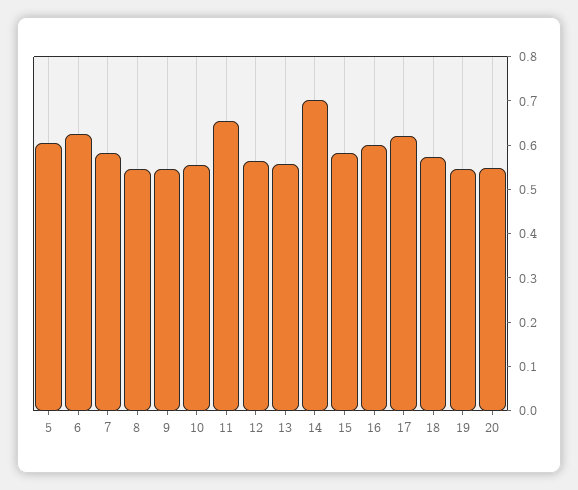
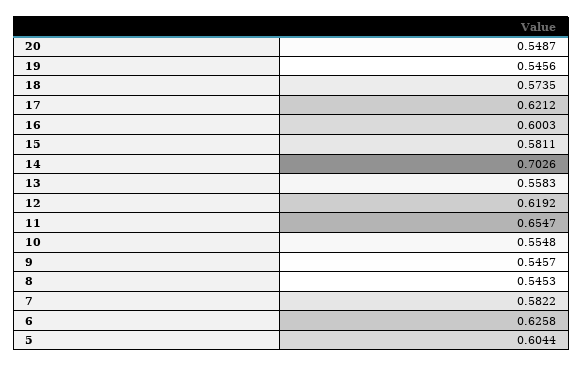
12: 0.56 -> 0.6192

